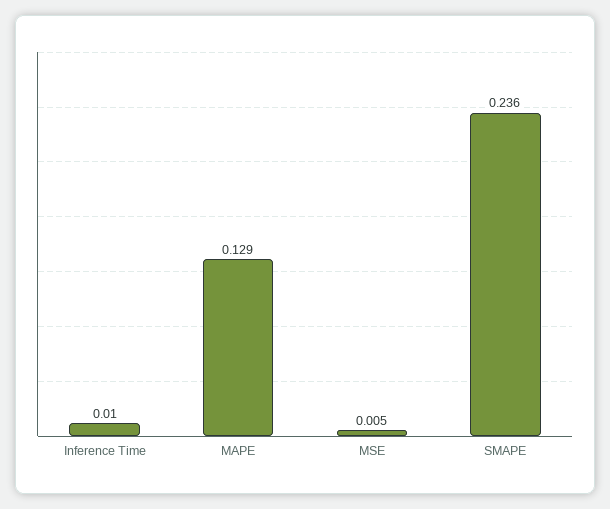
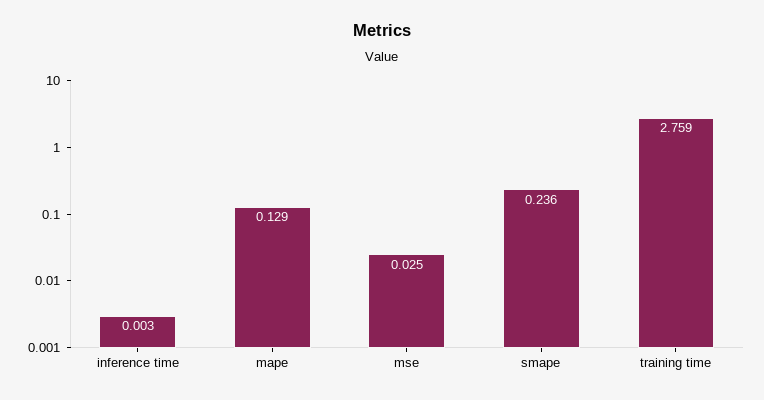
Inference Time: 0.01 -> 0.003
MSE: 0.005 -> 0.025
training time: none -> 2.759

